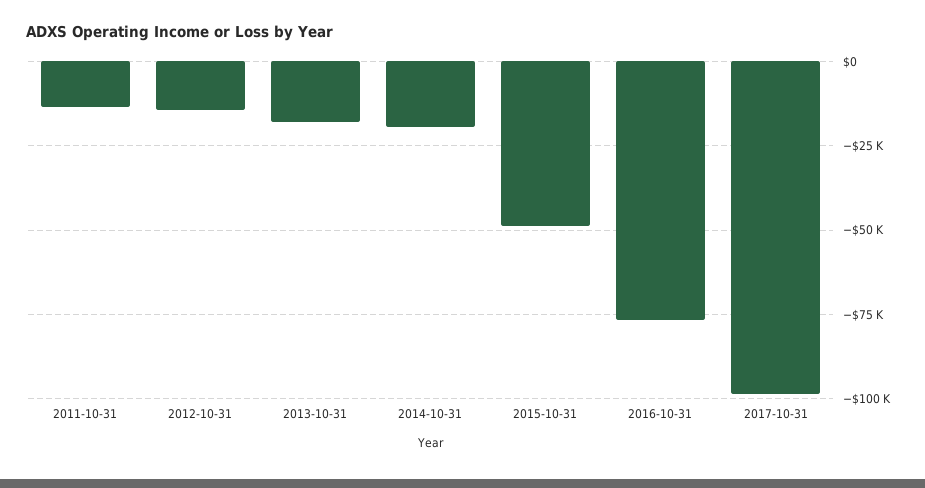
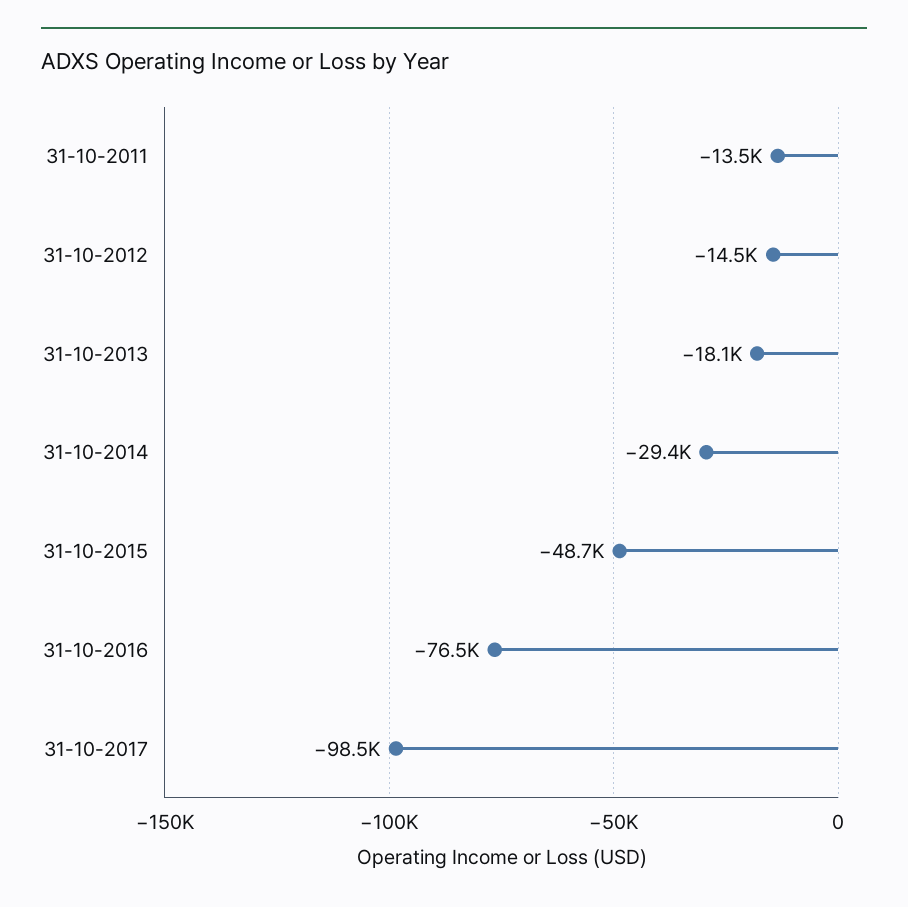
2014-10-31: -20000 -> -29400

